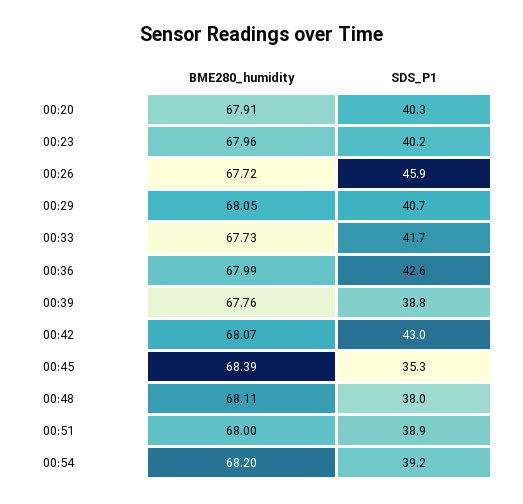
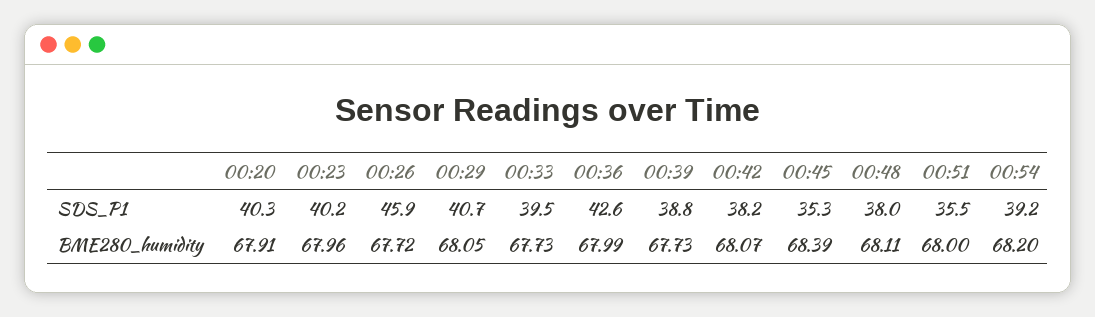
SDS_P1, 00:33: 41.7 -> 39.5
BME280_humidity, 00:39: 67.76 -> 67.73
SDS_P1, 00:42: 43 -> 38.2
SDS_P1, 00:51: 38.9 -> 35.5

